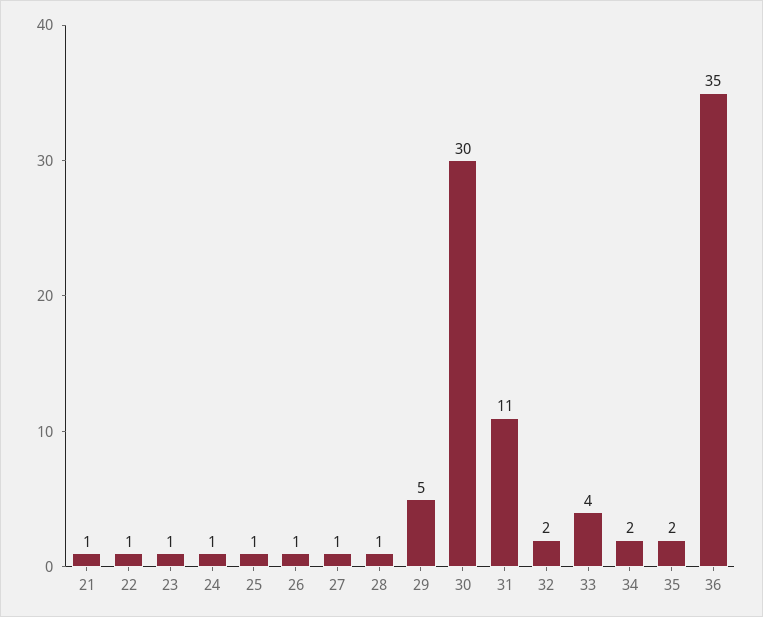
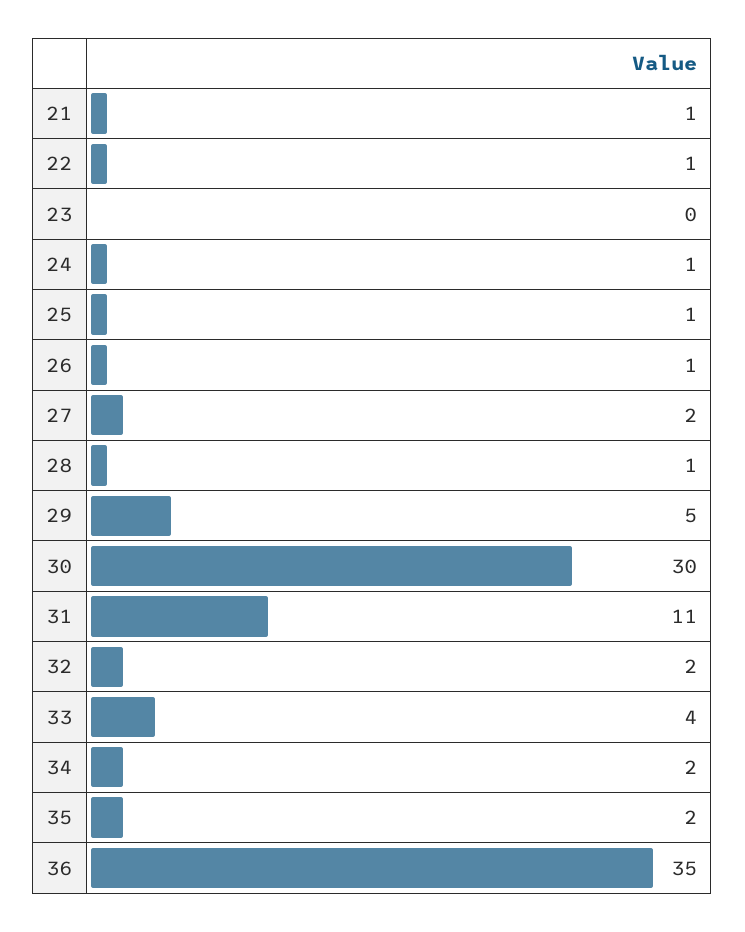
23: 1 -> 0
27: 1 -> 2

